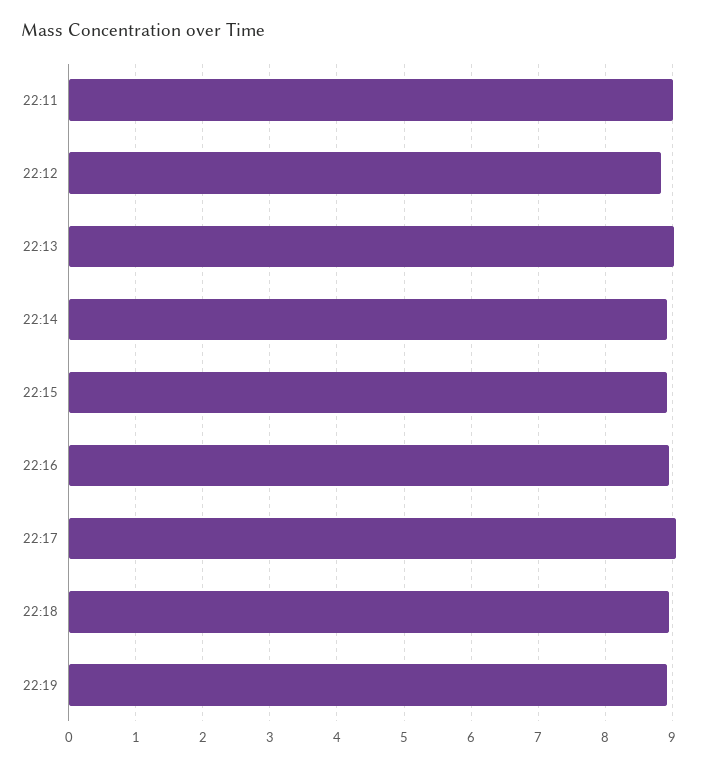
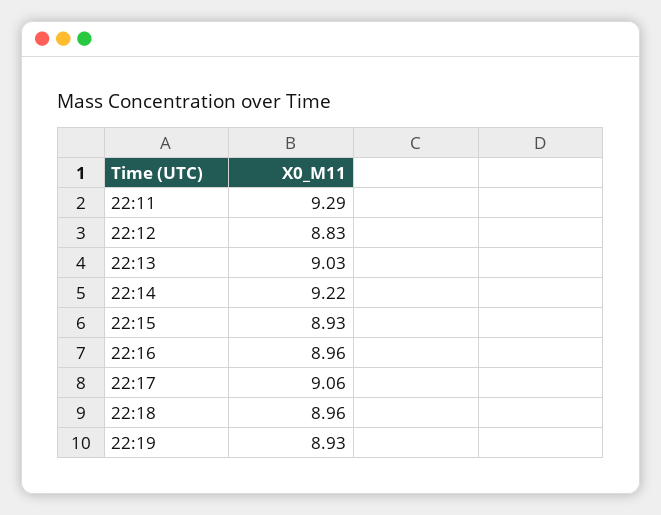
22:11: 9 -> 9.29
22:14: 8.9 -> 9.22

